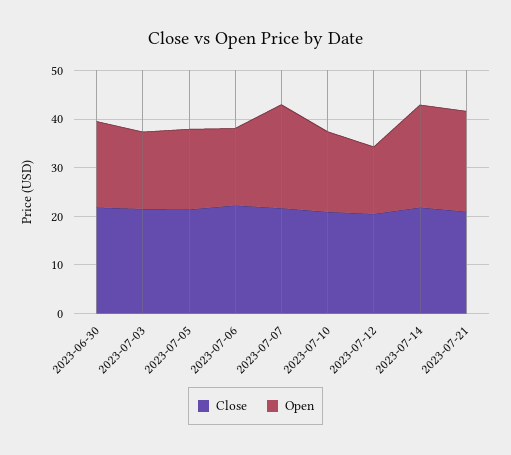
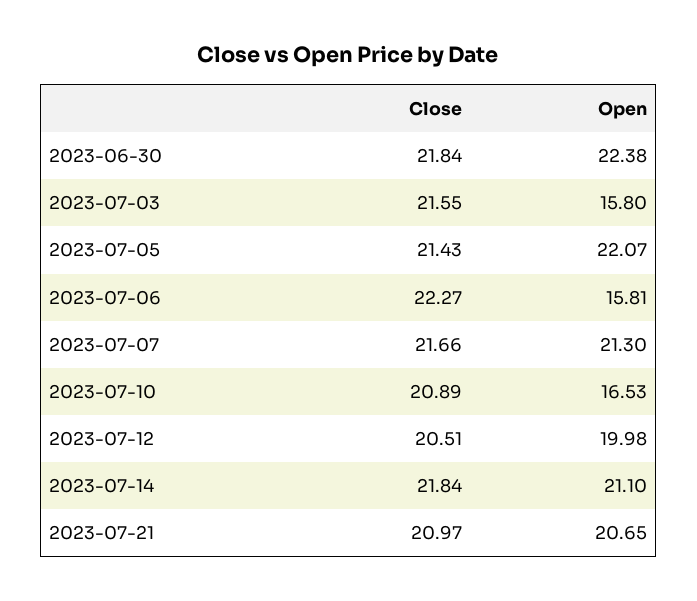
Open, 2023-06-30: 18 -> 22.38
Open, 2023-07-05: 16 -> 22.07
Open, 2023-07-12: 14 -> 19.98

